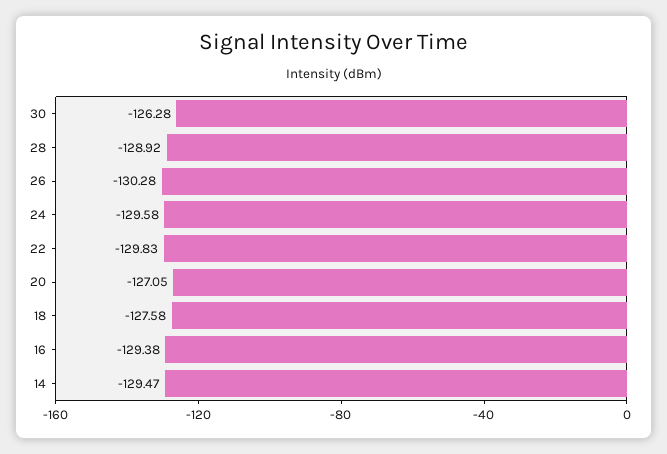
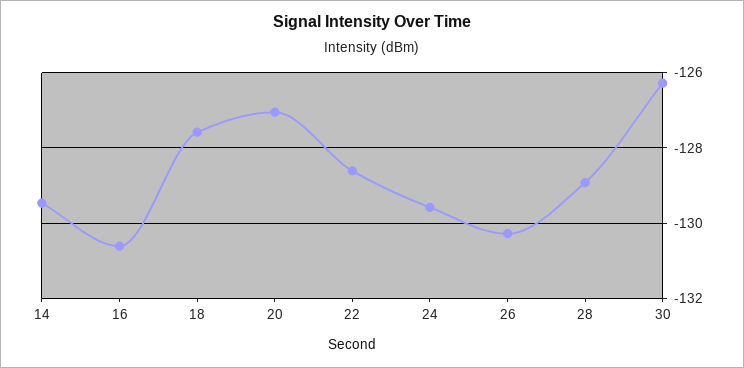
22: -129.83 -> -128.6
16: -129.38 -> -130.6

